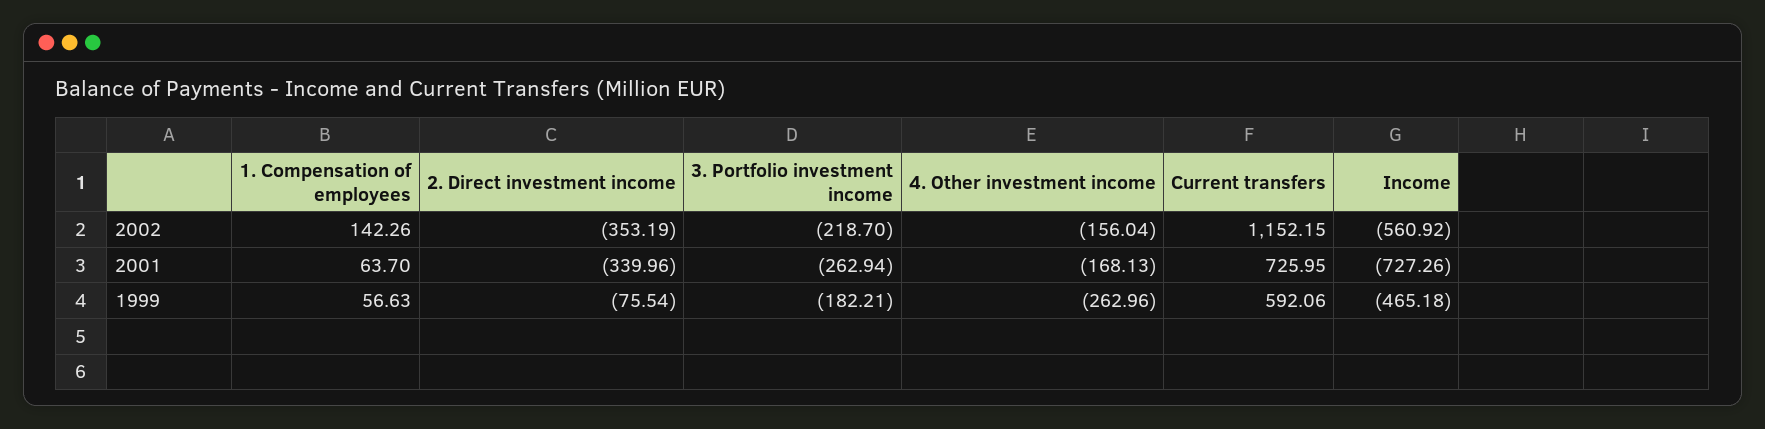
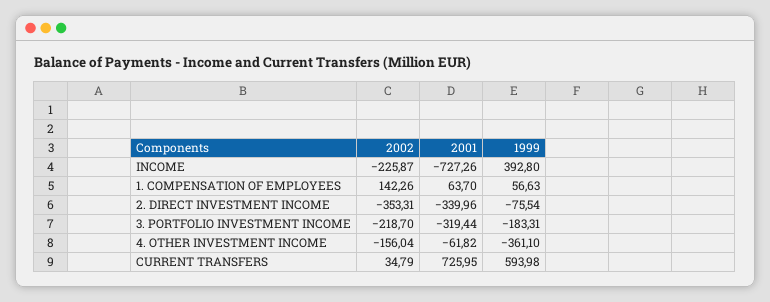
2. Direct investment income, 2002: -353.19 -> -353.31
Current transfers, 2002: 1152.15 -> 34.79
Income, 2002: -560.92 -> -225.87
3. Portfolio investment income, 2001: -262.94 -> -319.44
4. Other investment income, 2001: -168.13 -> -61.82
3. Portfolio investment income, 1999: -182.21 -> -183.31
4. Other investment income, 1999: -262.96 -> -361.1
Current transfers, 1999: 592.06 -> 593.98
Income, 1999: -465.18 -> 392.8

